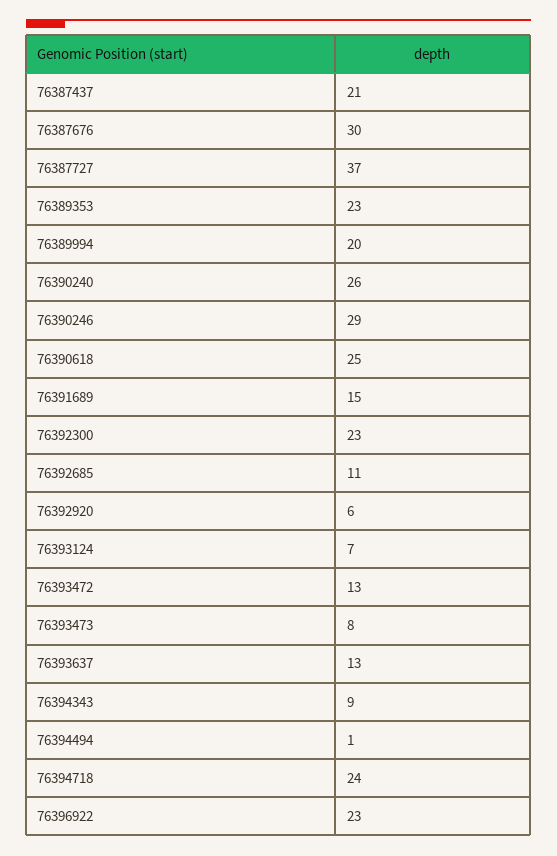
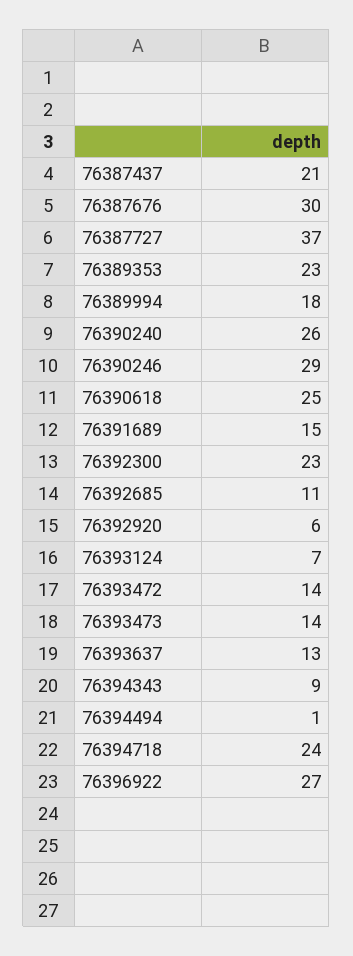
76389994: 20 -> 18
76393472: 13 -> 14
76393473: 8 -> 14
76396922: 23 -> 27

